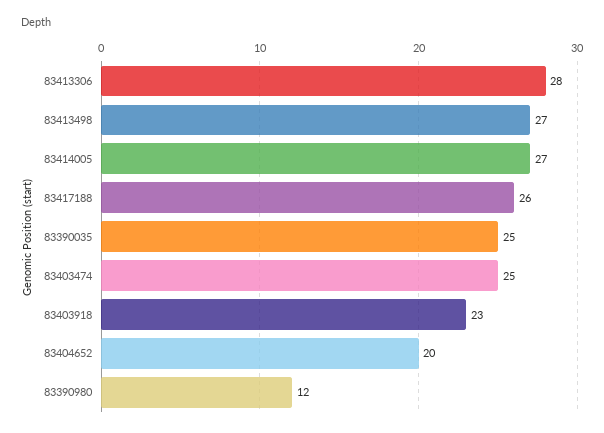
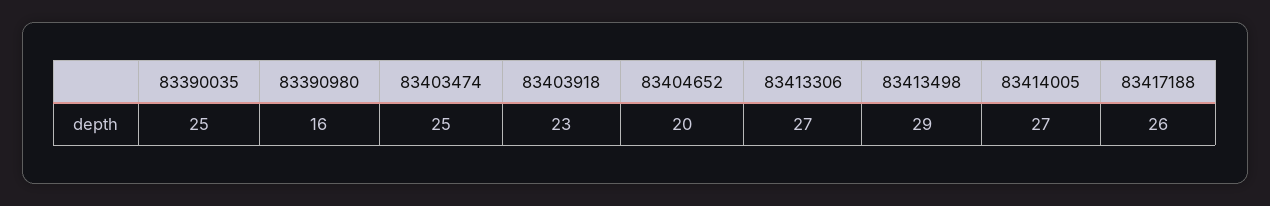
83413306: 28 -> 27
83413498: 27 -> 29
83390980: 12 -> 16

